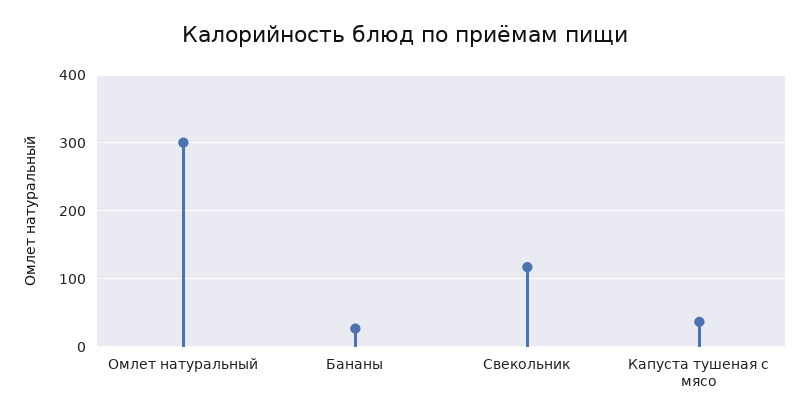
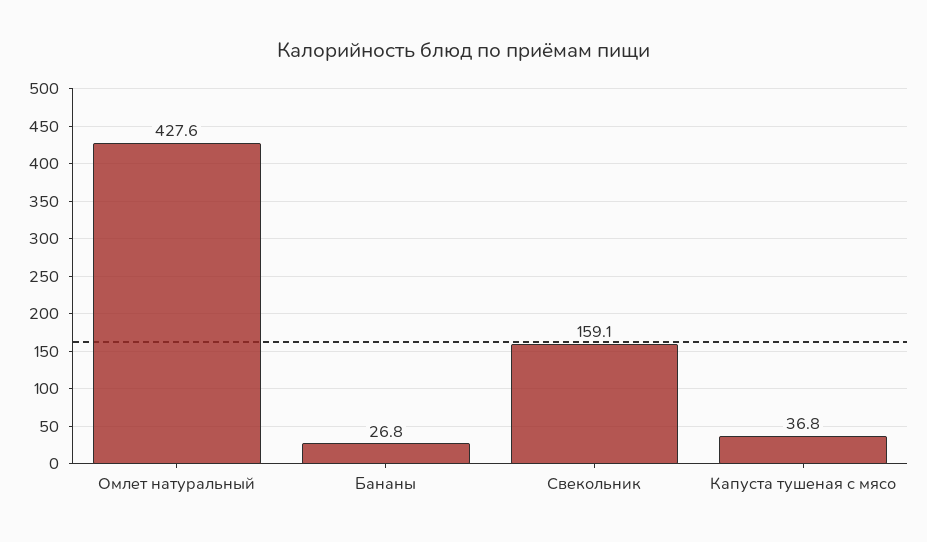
Омлет натуральный: 300 -> 427.6
Свекольник: 120 -> 159.1

